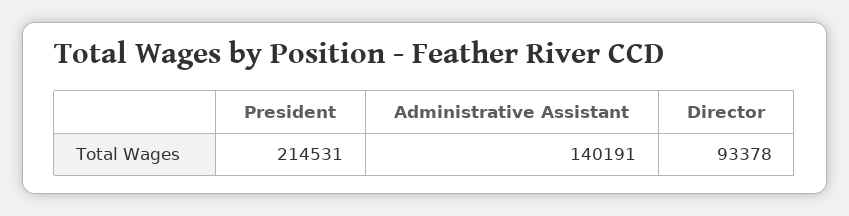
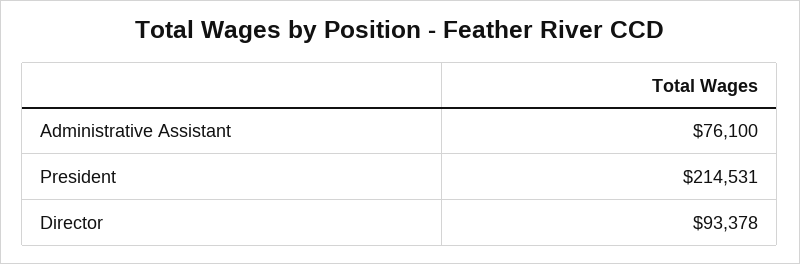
Administrative Assistant: 140191 -> 76100

